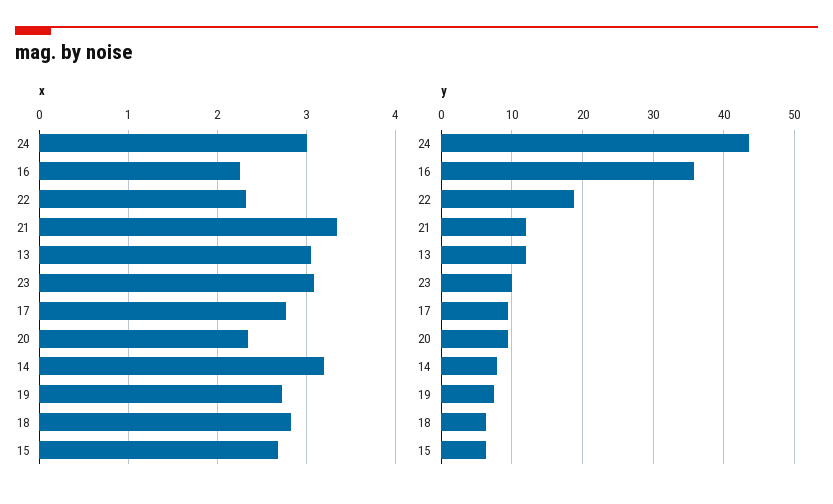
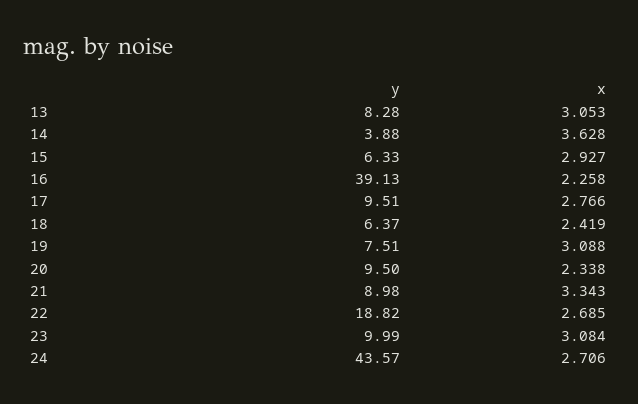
x, 24: 3 -> 2.706
x, 22: 2.3 -> 2.685
x, 14: 3.2 -> 3.628
x, 19: 2.7 -> 3.088
x, 18: 2.8 -> 2.419
x, 15: 2.7 -> 2.927
y, 16: 36 -> 39.13
y, 21: 12 -> 8.98
y, 13: 12 -> 8.28
y, 14: 8 -> 3.88

